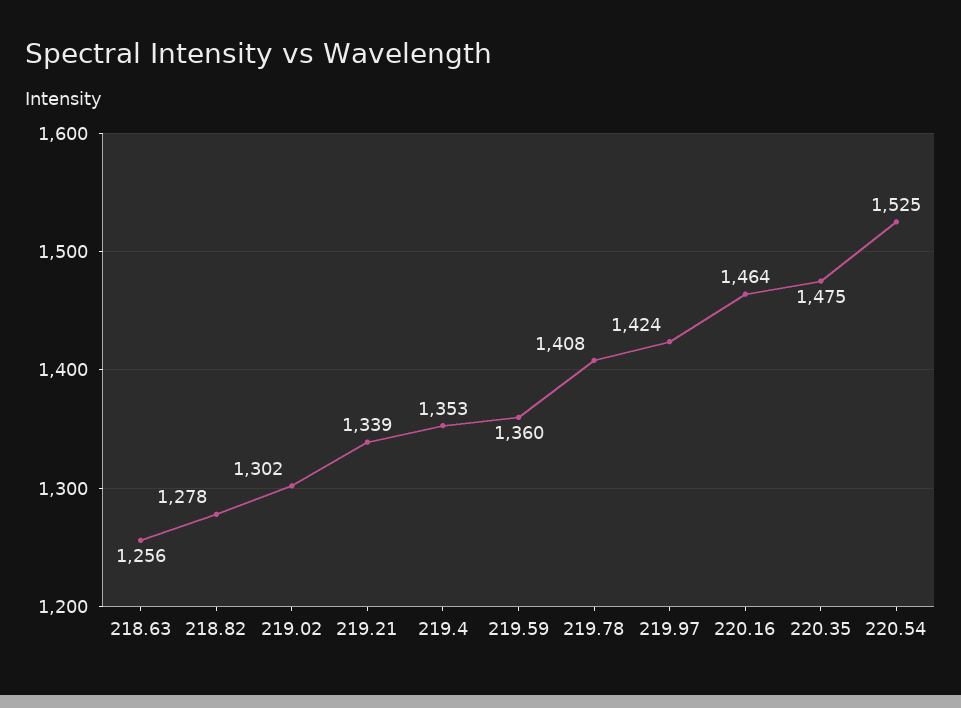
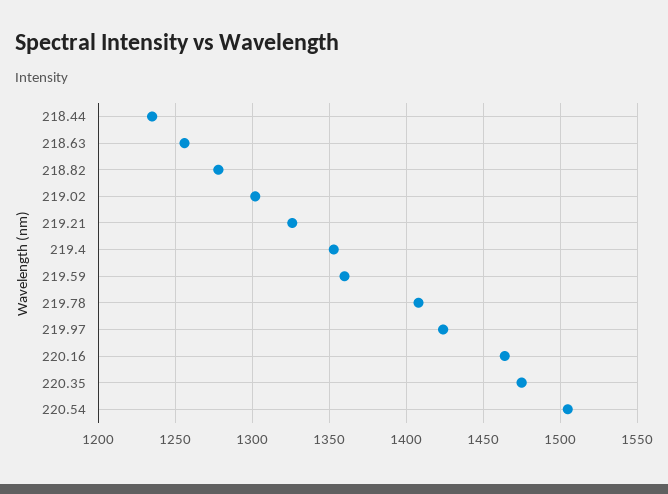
219.21: 1339 -> 1325
220.54: 1525 -> 1505
218.44: none -> 1235

